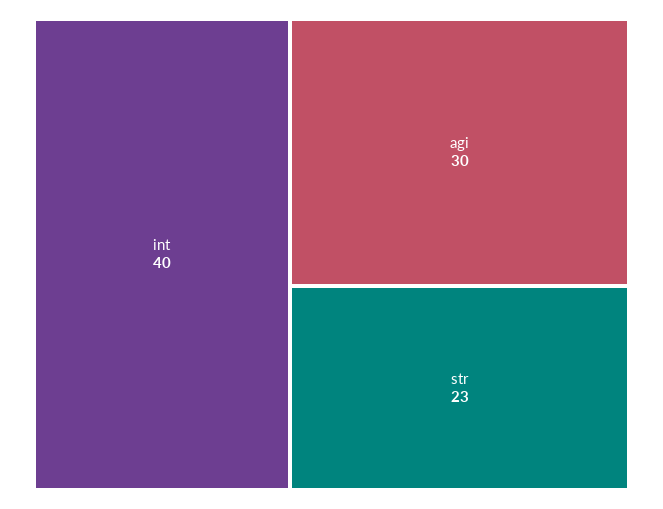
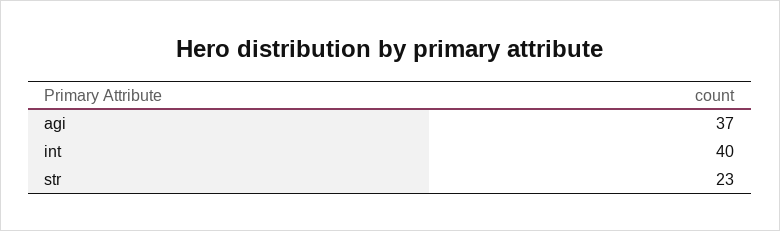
agi: 30 -> 37

